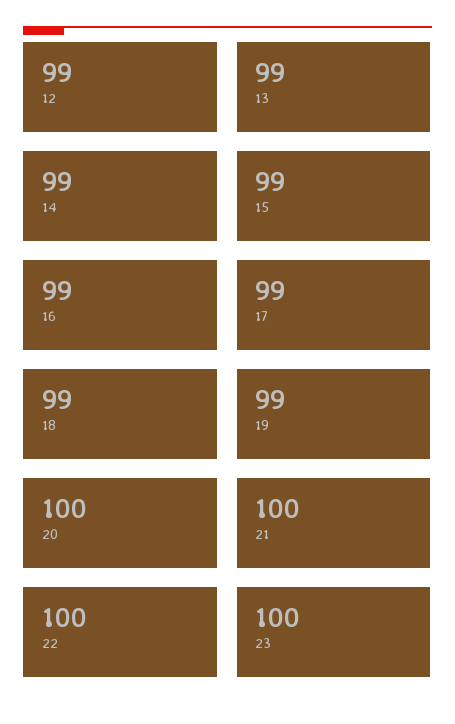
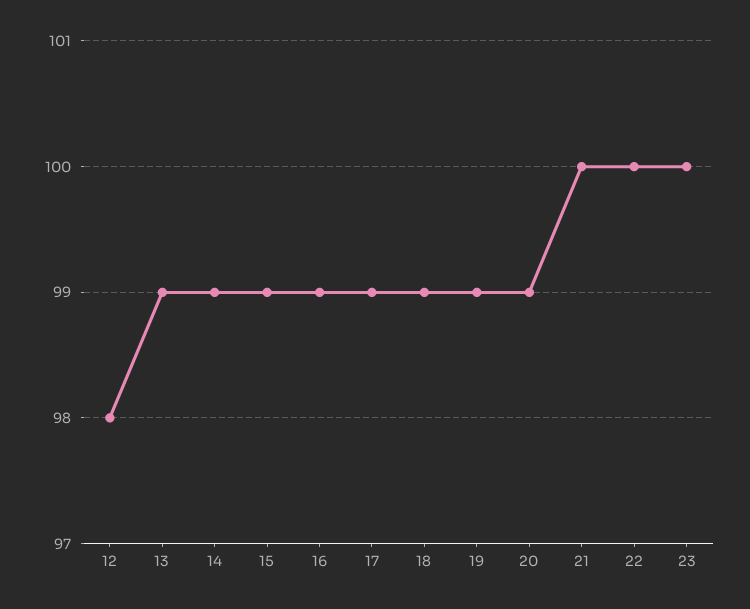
12: 99 -> 98
20: 100 -> 99

